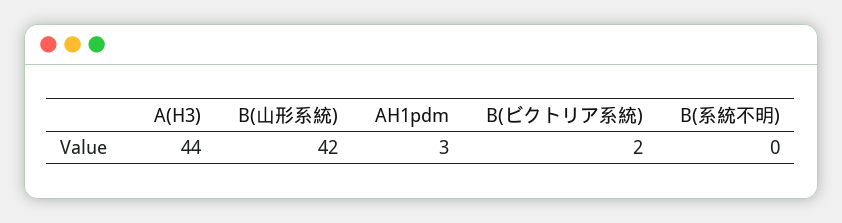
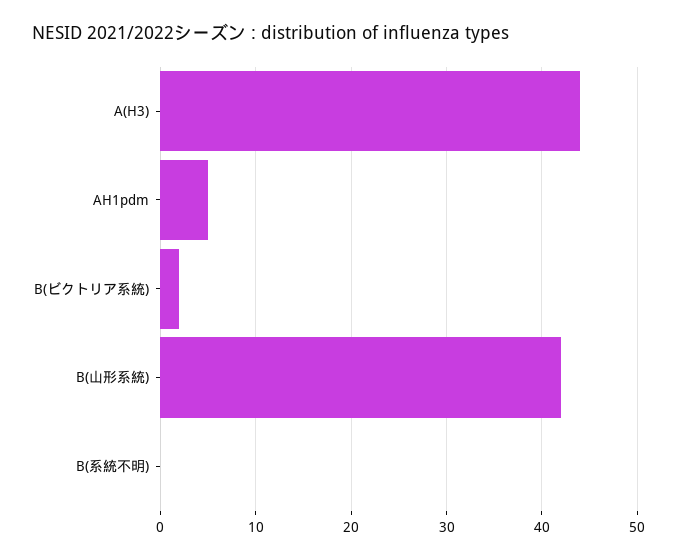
AH1pdm: 3 -> 5

